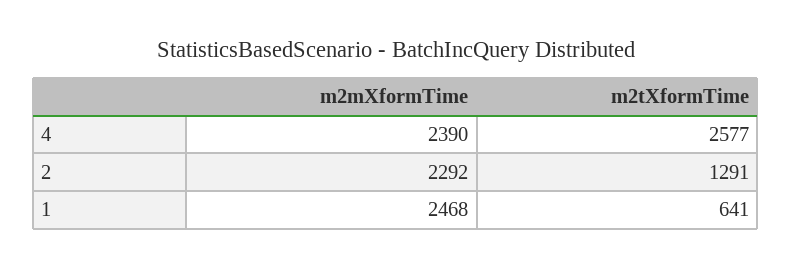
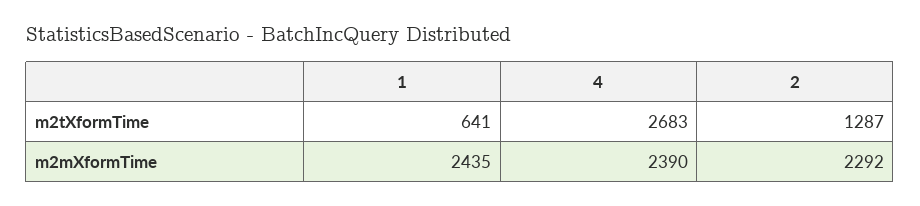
m2tXformTime, 4: 2577 -> 2683
m2tXformTime, 2: 1291 -> 1287
m2mXformTime, 1: 2468 -> 2435

